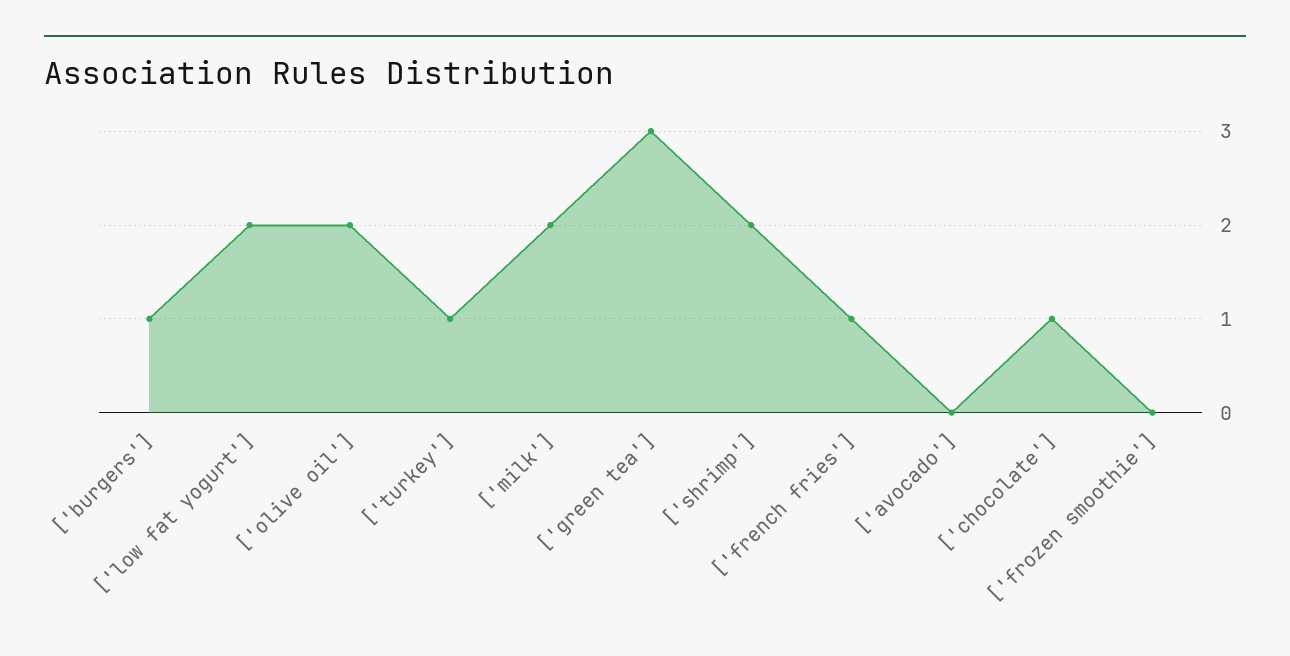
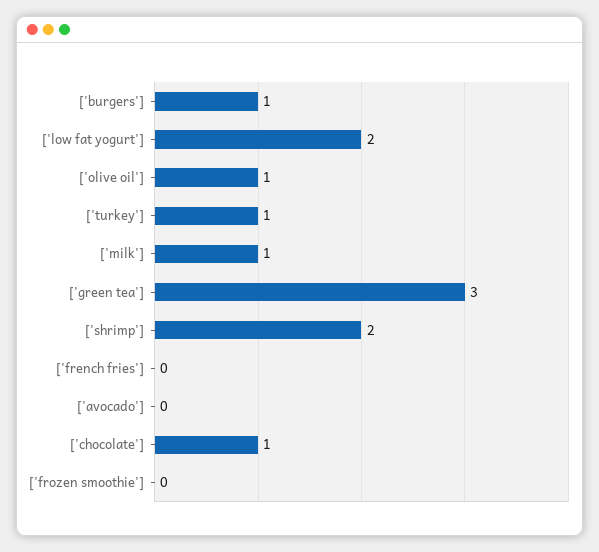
['olive oil']: 2 -> 1
['milk']: 2 -> 1
['french fries']: 1 -> 0

